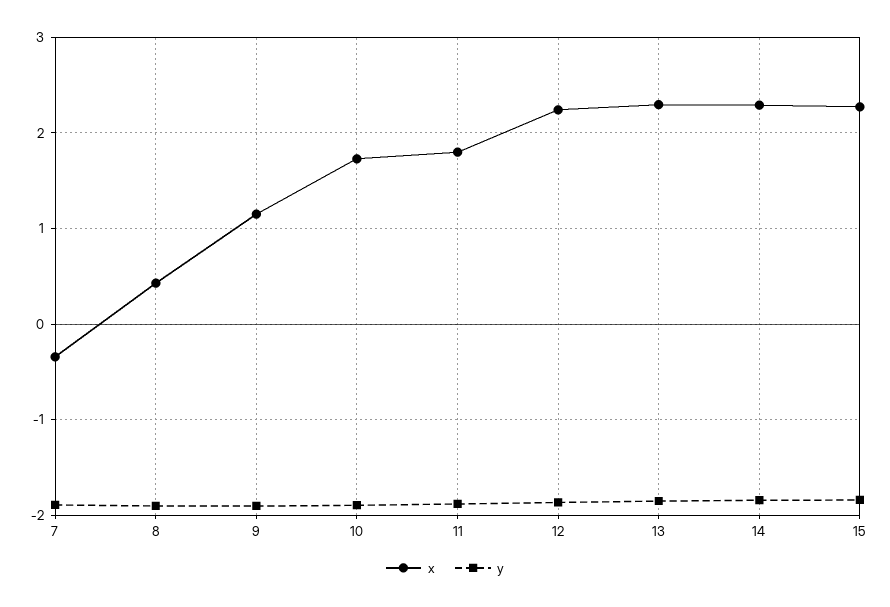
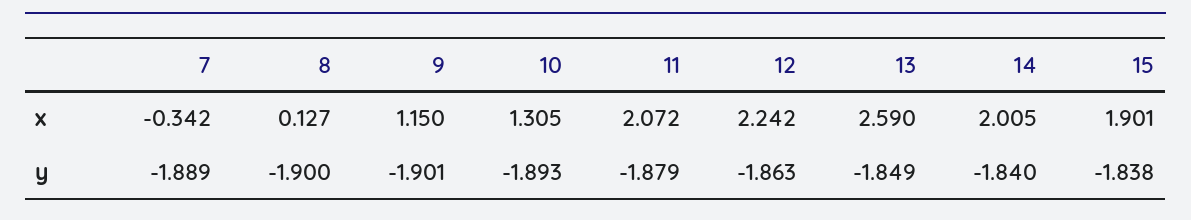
x, 8: 0.4 -> 0.127
x, 10: 1.7 -> 1.305
x, 11: 1.8 -> 2.072
x, 13: 2.3 -> 2.59
x, 14: 2.3 -> 2.005
x, 15: 2.3 -> 1.901

